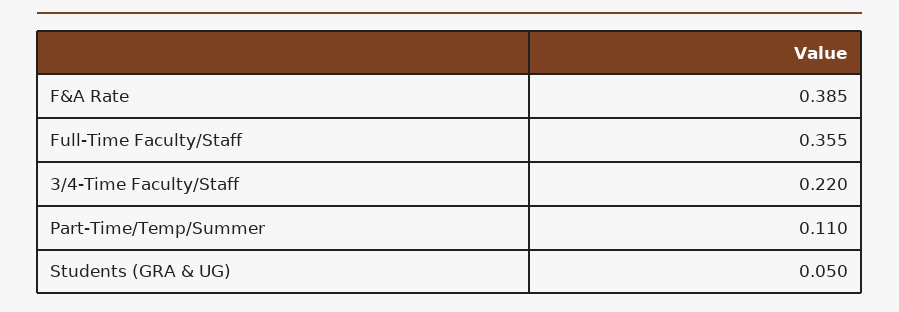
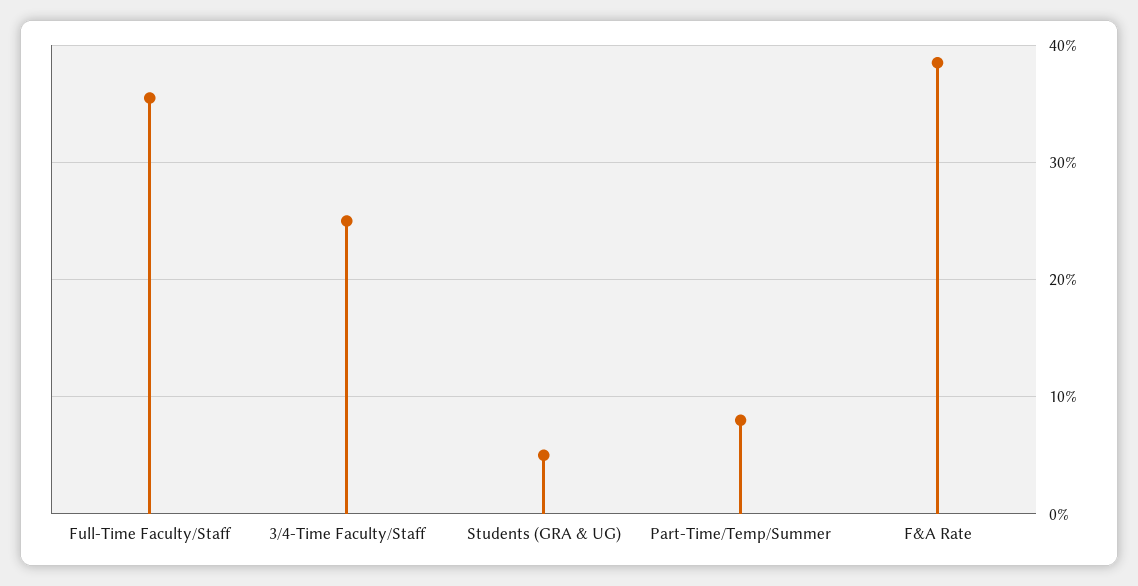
3/4-Time Faculty/Staff: 0.22 -> 0.25
Part-Time/Temp/Summer: 0.11 -> 0.08

